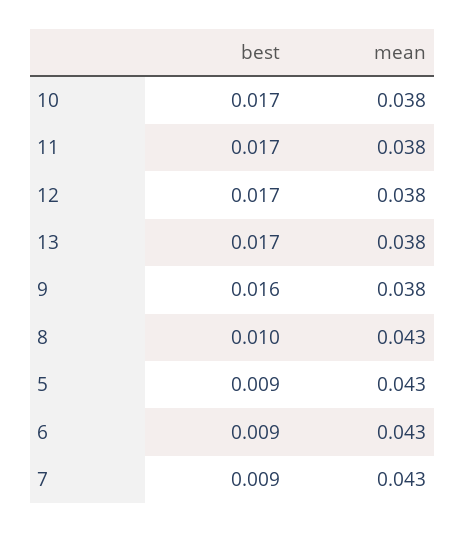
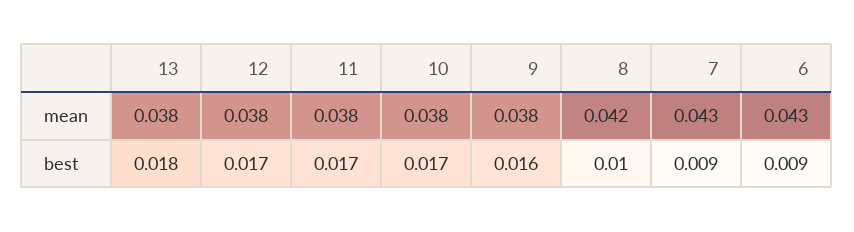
best, 13: 0.017 -> 0.018
mean, 8: 0.043 -> 0.042
best, 5: 0.009 -> none
mean, 5: 0.043 -> none

